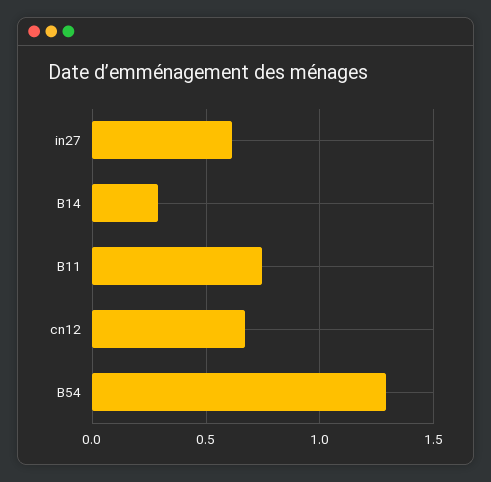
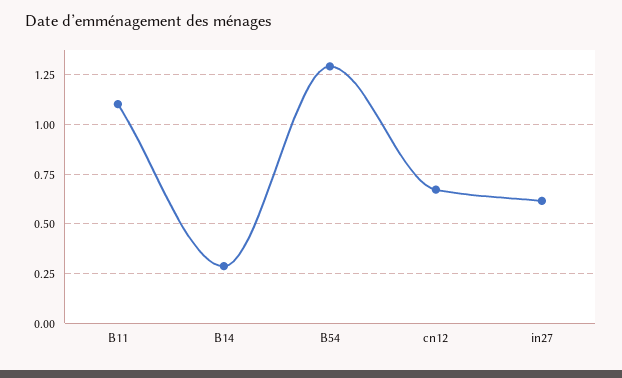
B11: 0.75 -> 1.1

